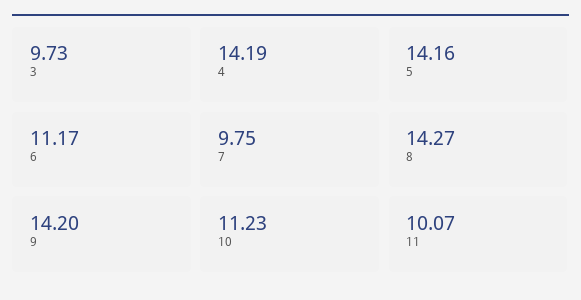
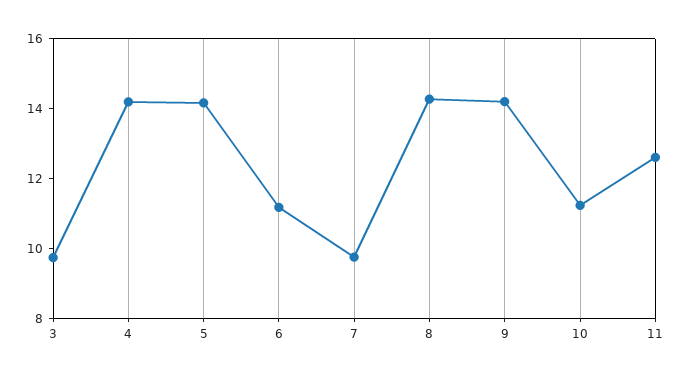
11: 10.07 -> 12.5

